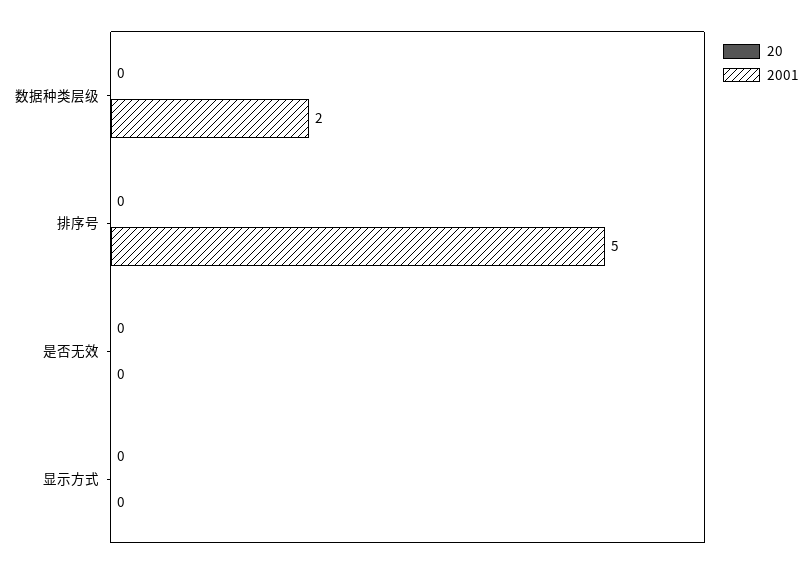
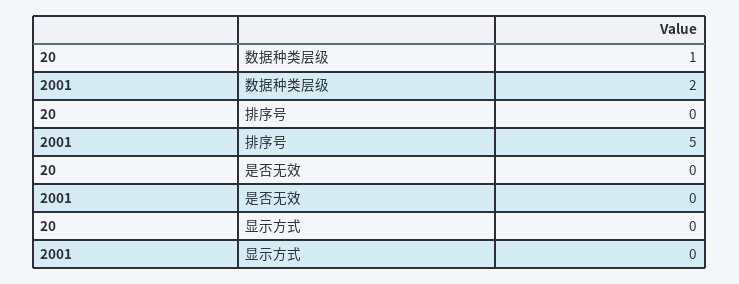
20, 数据种类层级: 0 -> 1

